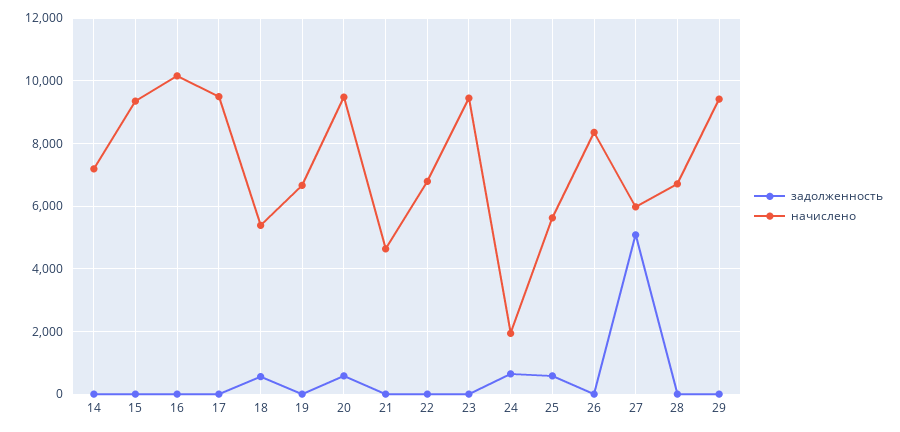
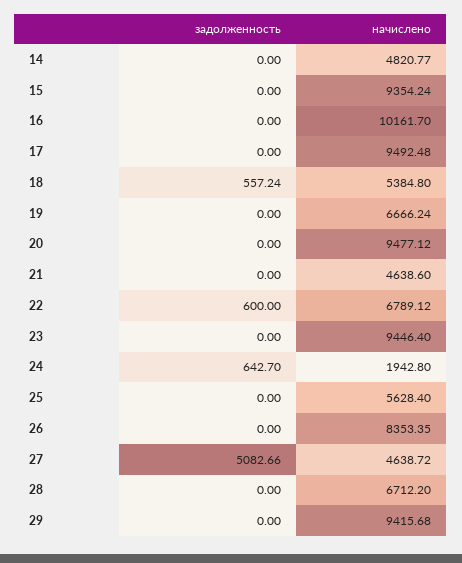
начислено, 14: 7200 -> 4820.77
задолженность, 20: 600 -> 0
задолженность, 22: 0 -> 600
задолженность, 25: 600 -> 0
начислено, 27: 6000 -> 4638.72

